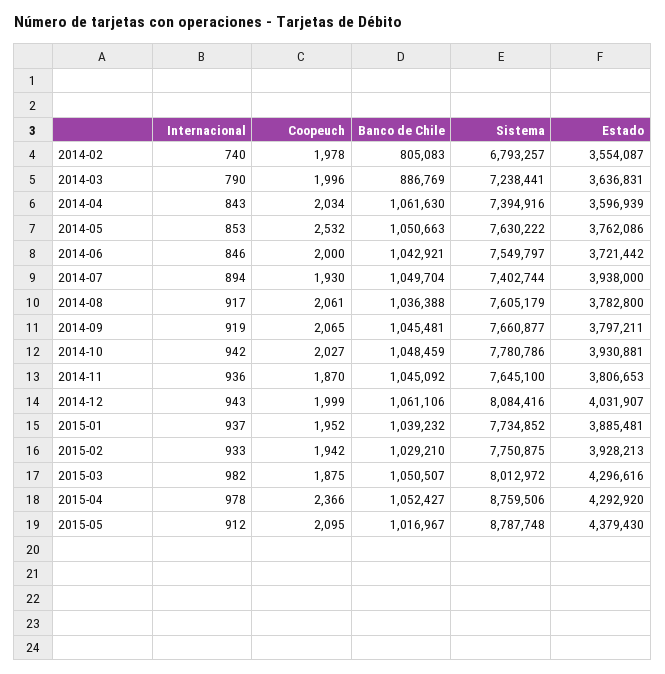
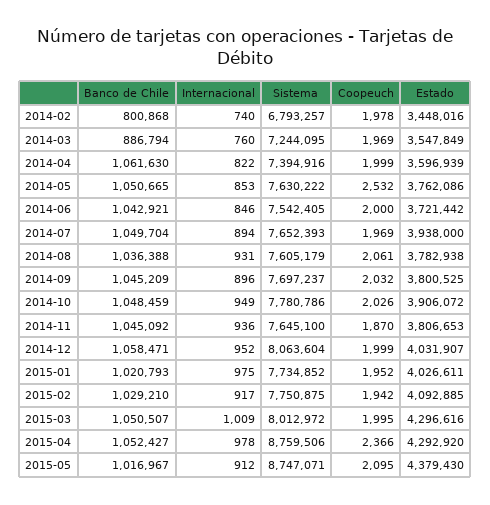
Banco de Chile, 2014-02: 805083 -> 800868
Estado, 2014-02: 3554087 -> 3448016
Internacional, 2014-03: 790 -> 760
Coopeuch, 2014-03: 1996 -> 1969
Banco de Chile, 2014-03: 886769 -> 886794
Sistema, 2014-03: 7238441 -> 7244095
Estado, 2014-03: 3636831 -> 3547849
Internacional, 2014-04: 843 -> 822
Coopeuch, 2014-04: 2034 -> 1999
Banco de Chile, 2014-05: 1050663 -> 1050665
Sistema, 2014-06: 7549797 -> 7542405
Coopeuch, 2014-07: 1930 -> 1969
Sistema, 2014-07: 7402744 -> 7652393
Internacional, 2014-08: 917 -> 931
Estado, 2014-08: 3782800 -> 3782938
Internacional, 2014-09: 919 -> 896
Coopeuch, 2014-09: 2065 -> 2032
Banco de Chile, 2014-09: 1045481 -> 1045209
Sistema, 2014-09: 7660877 -> 7697237
Estado, 2014-09: 3797211 -> 3800525
Internacional, 2014-10: 942 -> 949
Coopeuch, 2014-10: 2027 -> 2026
Estado, 2014-10: 3930881 -> 3906072
Internacional, 2014-12: 943 -> 952
Banco de Chile, 2014-12: 1061106 -> 1058471
Sistema, 2014-12: 8084416 -> 8063604
Internacional, 2015-01: 937 -> 975
Banco de Chile, 2015-01: 1039232 -> 1020793
Estado, 2015-01: 3885481 -> 4026611
Internacional, 2015-02: 933 -> 917
Estado, 2015-02: 3928213 -> 4092885
Internacional, 2015-03: 982 -> 1009
Coopeuch, 2015-03: 1875 -> 1995
Sistema, 2015-05: 8787748 -> 8747071

